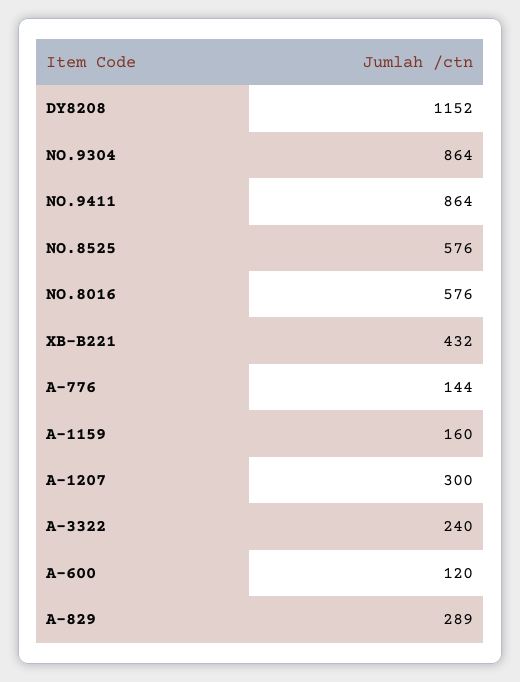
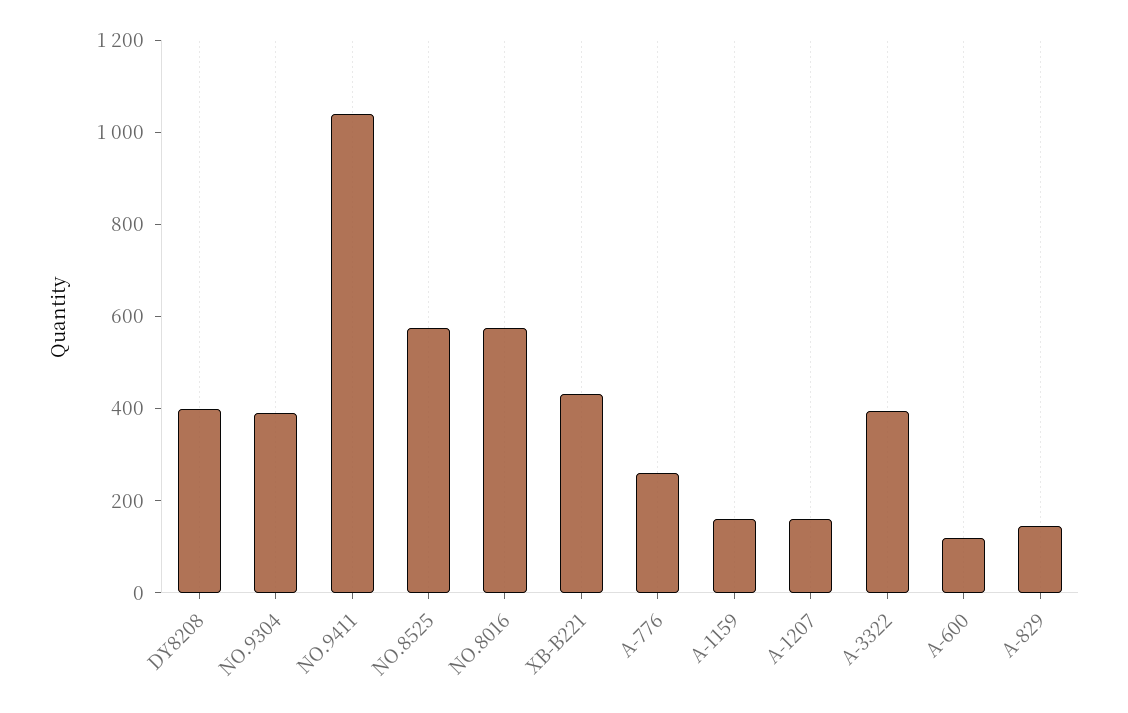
DY8208: 1152 -> 400
NO.9304: 864 -> 400
NO.9411: 864 -> 1050
A-776: 144 -> 250
A-1207: 300 -> 150
A-3322: 240 -> 400
A-829: 289 -> 150

